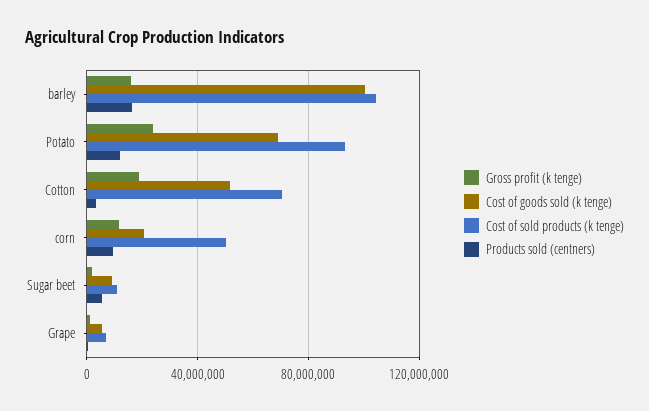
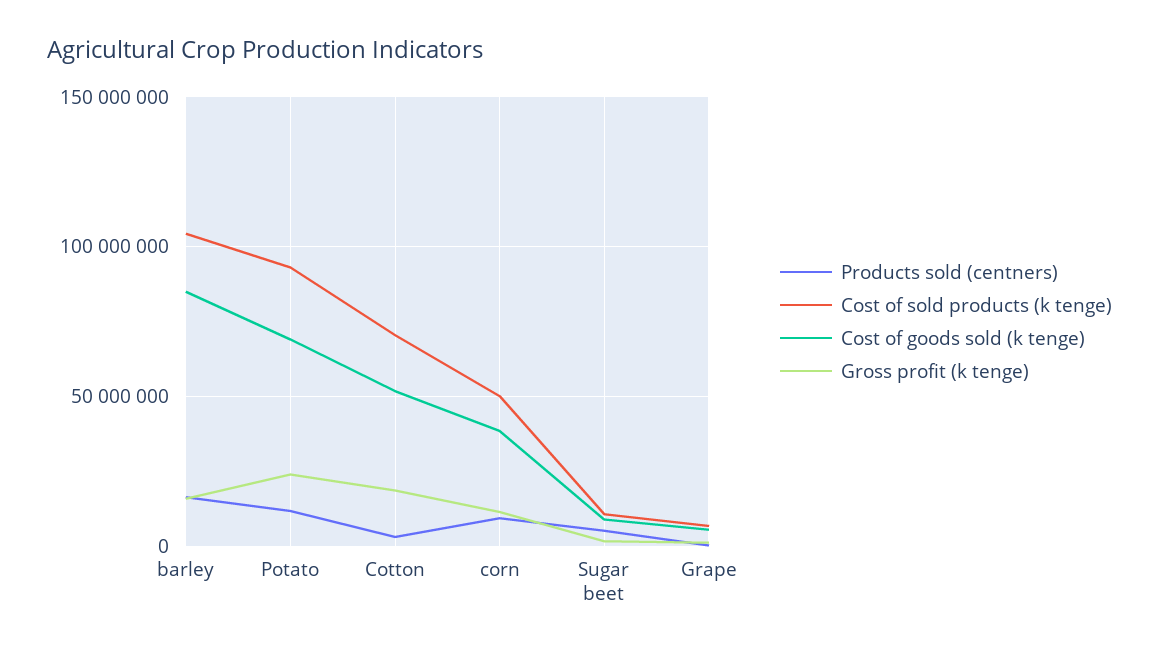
Cost of goods sold (k tenge), barley: 100000000 -> 85000000
Cost of goods sold (k tenge), corn: 20000000 -> 40000000

